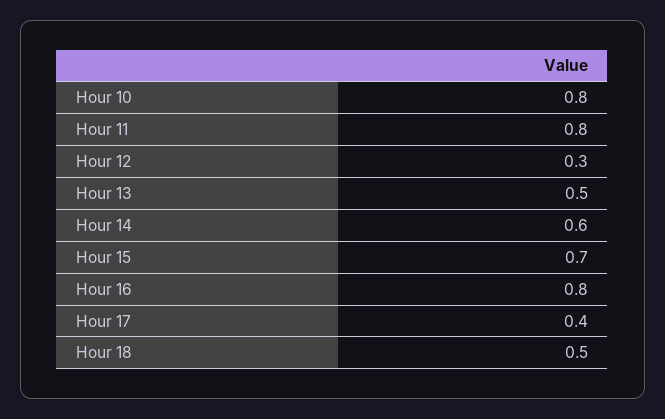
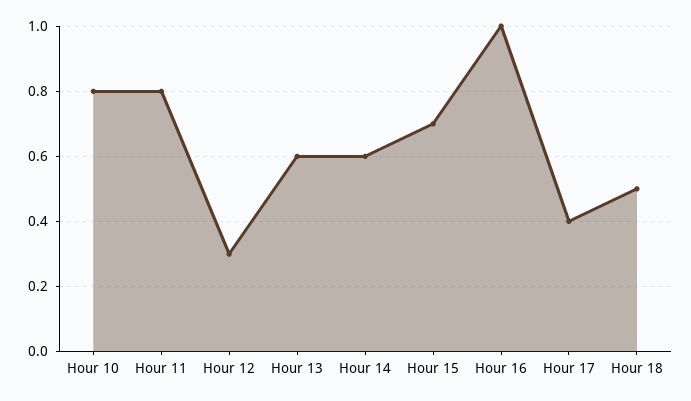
Hour 13: 0.5 -> 0.6
Hour 16: 0.8 -> 1

